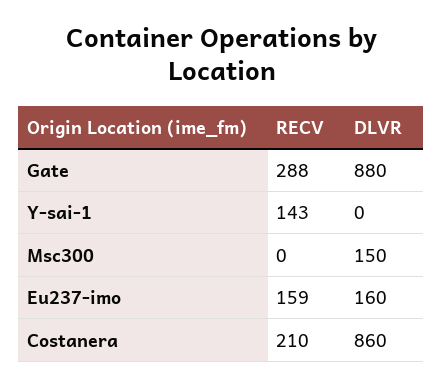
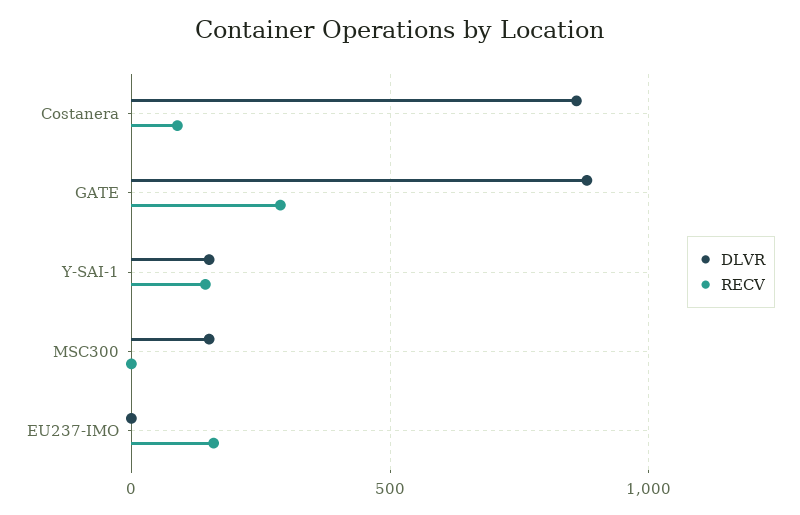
DLVR, Y-sai-1: 0 -> 150
DLVR, Eu237-imo: 160 -> 0
RECV, Costanera: 210 -> 100

